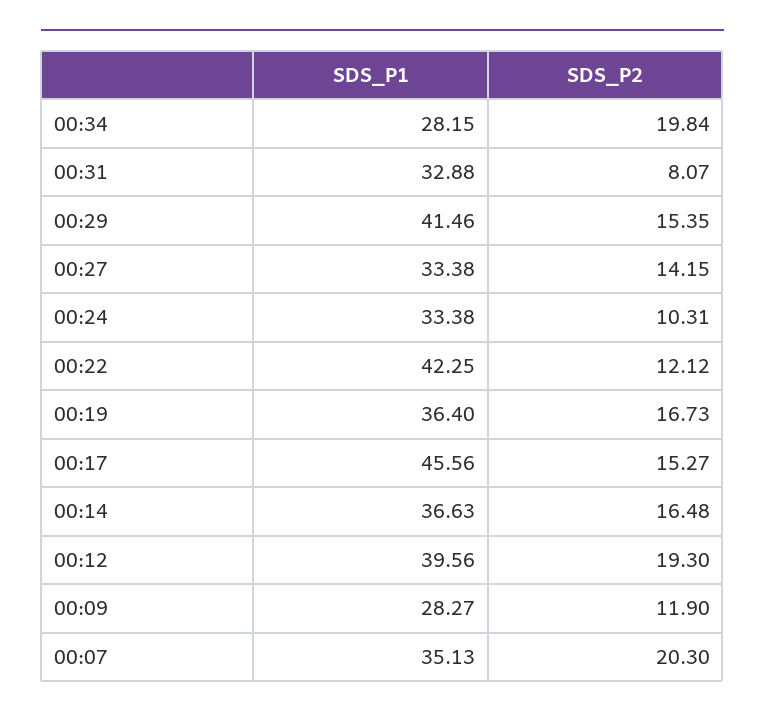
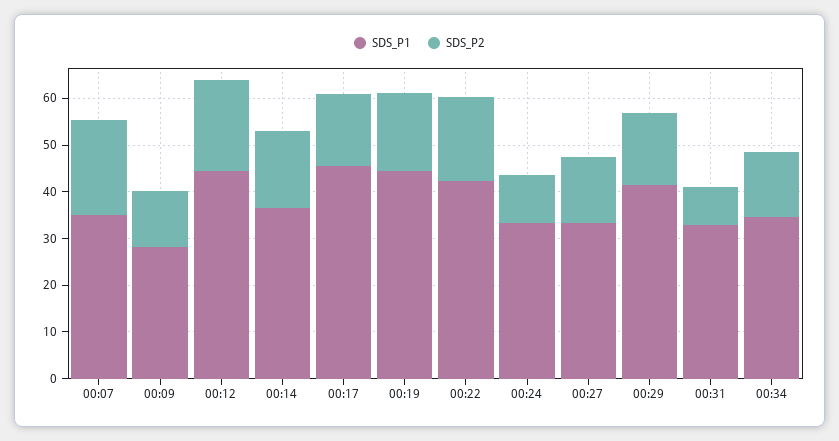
SDS_P1, 00:34: 28.15 -> 34
SDS_P2, 00:34: 19.84 -> 14
SDS_P2, 00:22: 12.12 -> 18
SDS_P1, 00:19: 36.4 -> 44
SDS_P1, 00:12: 39.56 -> 44

